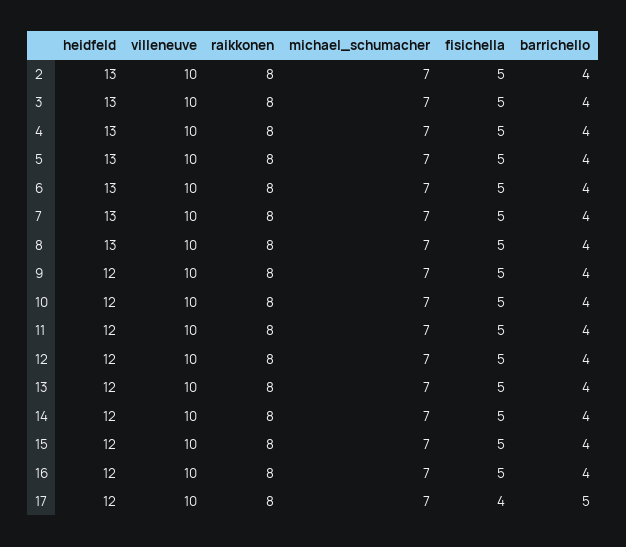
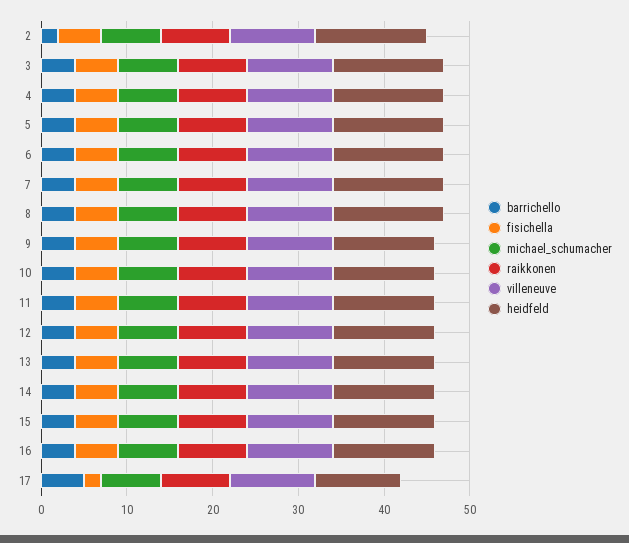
barrichello, 2: 4 -> 2
heidfeld, 17: 12 -> 10
fisichella, 17: 4 -> 2

